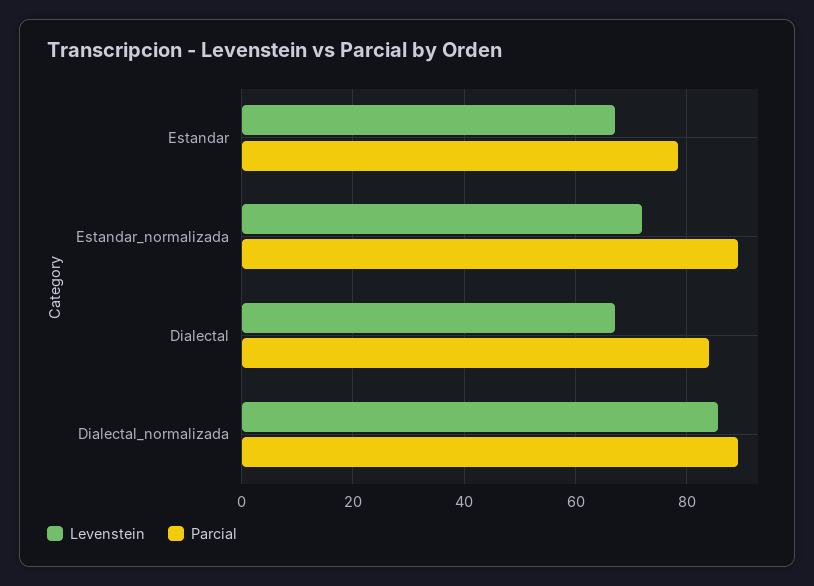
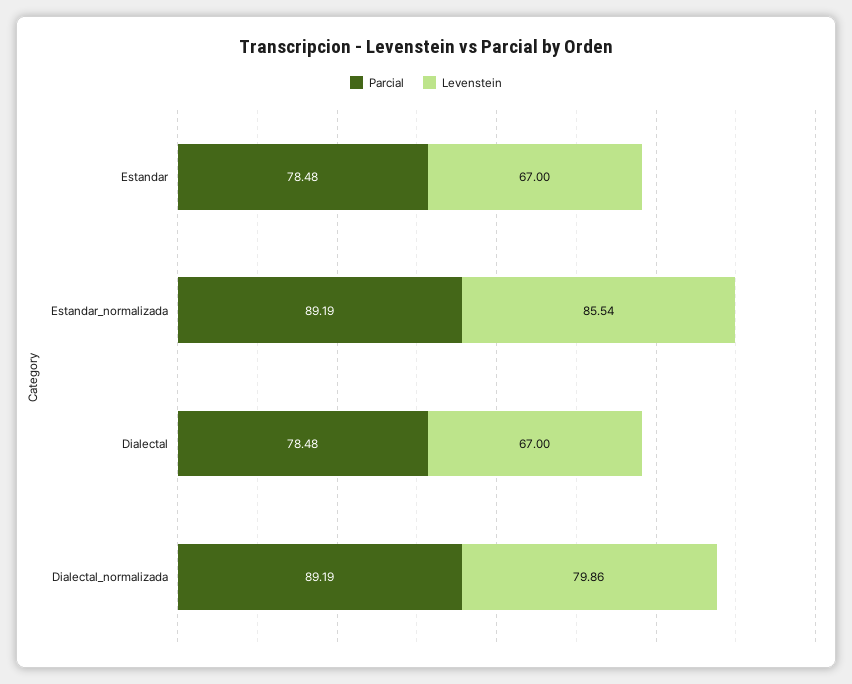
Levenstein, Estandar_normalizada: 72 -> 85.54
Parcial, Dialectal: 84 -> 78.48
Levenstein, Dialectal_normalizada: 86 -> 79.86

